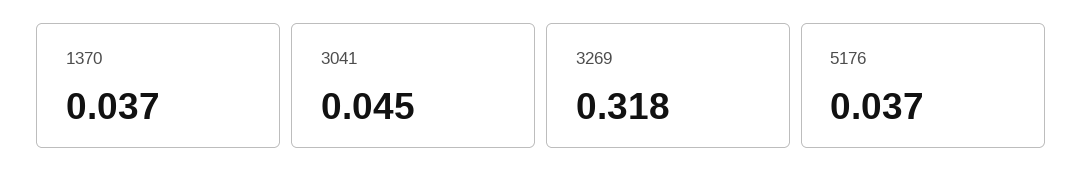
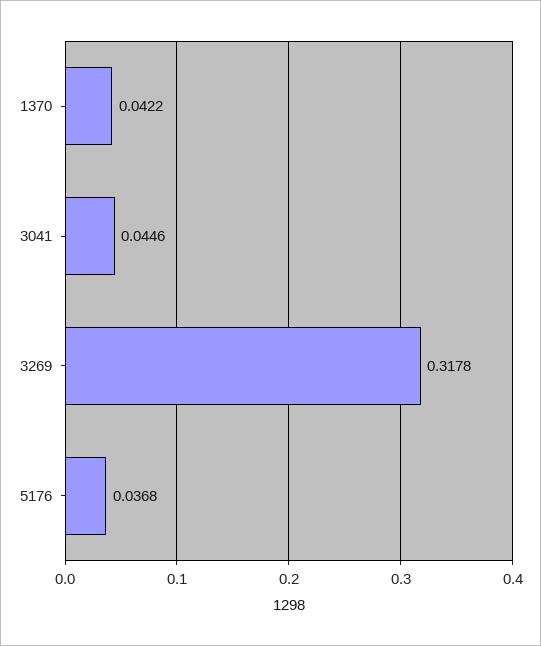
1370: 0.037 -> 0.0422

